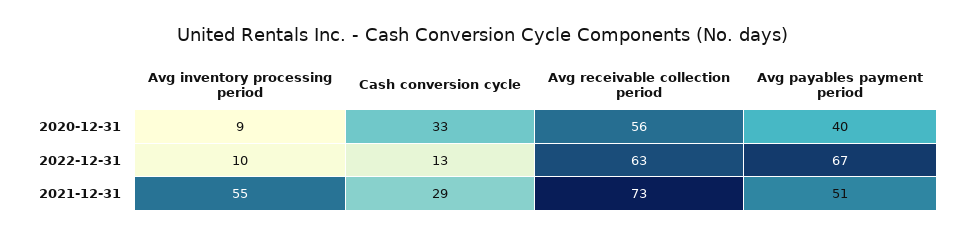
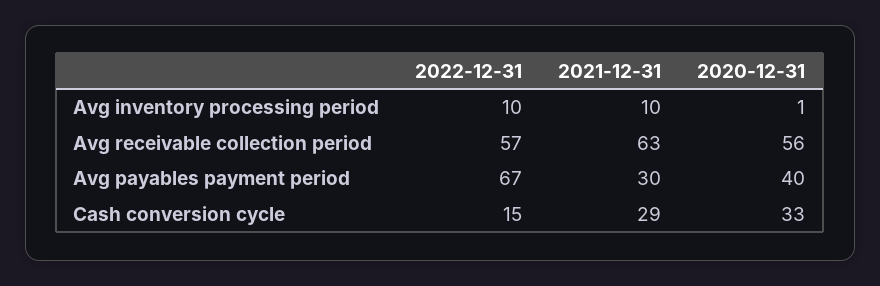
Avg inventory processing period, 2020-12-31: 9 -> 1
Cash conversion cycle, 2022-12-31: 13 -> 15
Avg receivable collection period, 2022-12-31: 63 -> 57
Avg inventory processing period, 2021-12-31: 55 -> 10
Avg receivable collection period, 2021-12-31: 73 -> 63
Avg payables payment period, 2021-12-31: 51 -> 30

